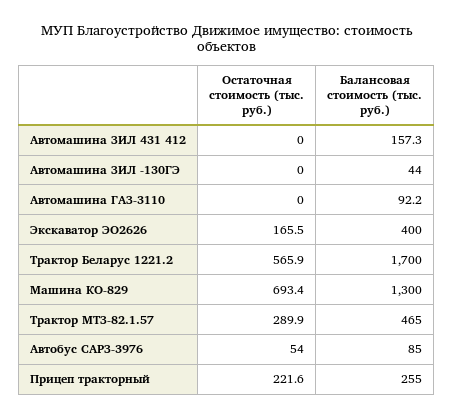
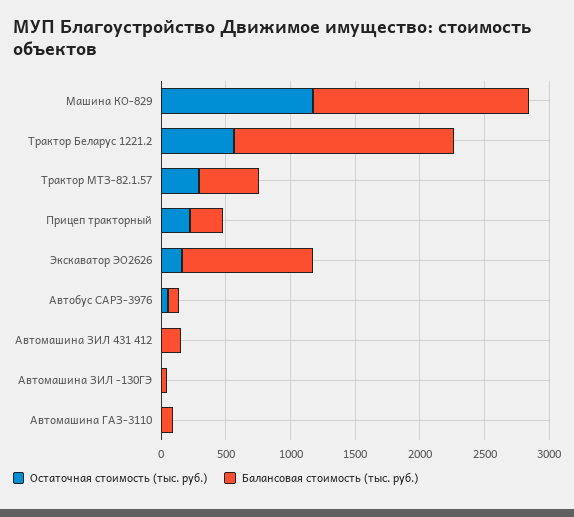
Балансовая стоимость (тыс. руб.), Экскаватор ЭО2626: 400 -> 1000
Остаточная стоимость (тыс. руб.), Машина КО-829: 693.4 -> 1200
Балансовая стоимость (тыс. руб.), Машина КО-829: 1300 -> 1700

